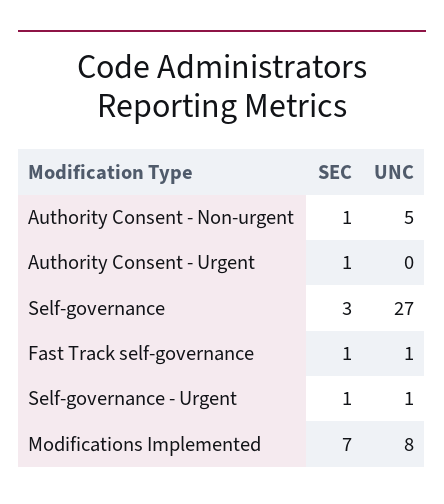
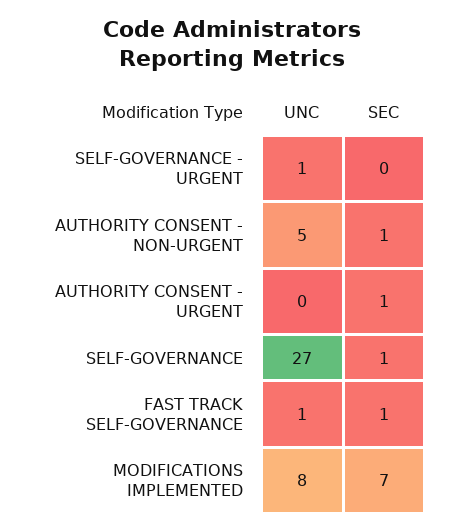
SEC, Self-governance: 3 -> 1
SEC, Self-governance - Urgent: 1 -> 0

